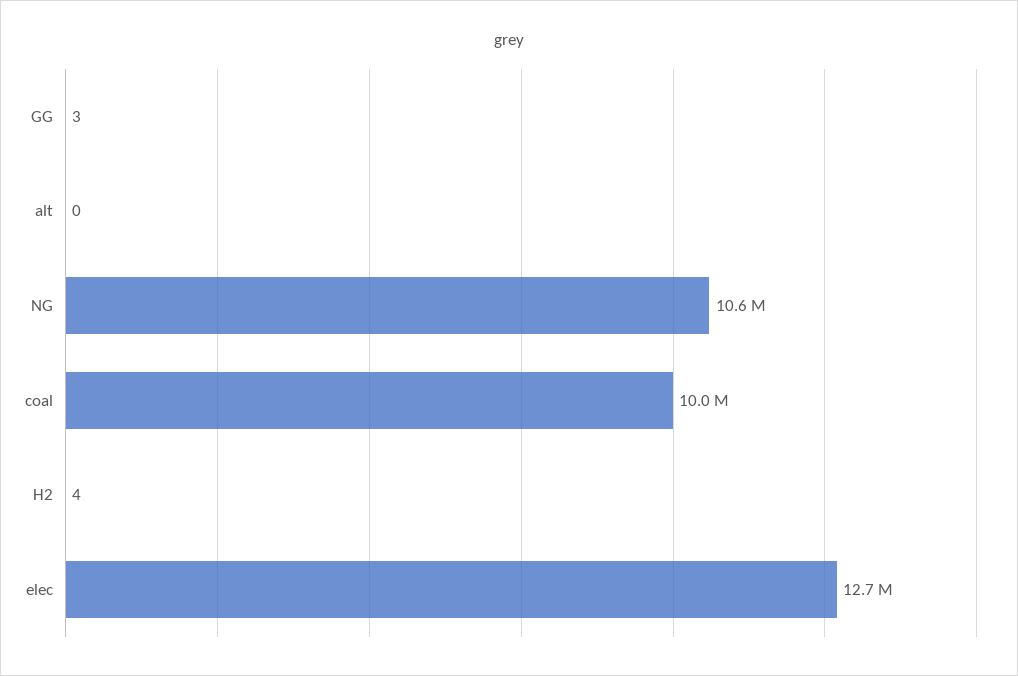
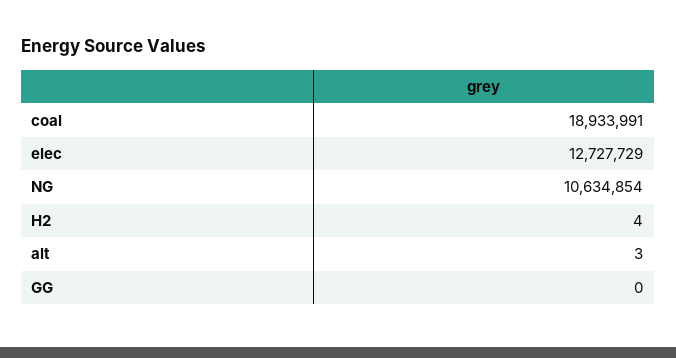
GG: 3 -> 0
alt: 0 -> 3
coal: 10000000 -> 18933991

